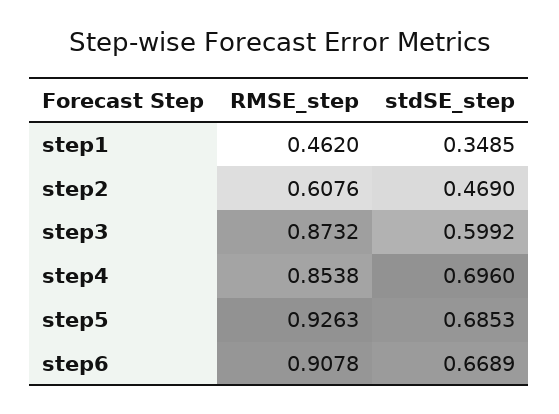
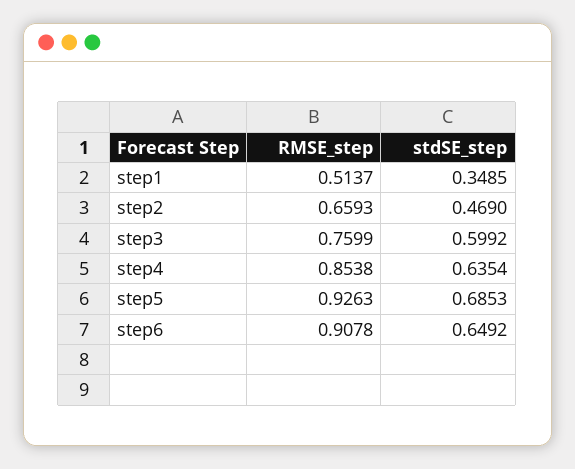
RMSE_step, step1: 0.462 -> 0.5137
RMSE_step, step2: 0.6076 -> 0.6593
RMSE_step, step3: 0.8732 -> 0.7599
stdSE_step, step4: 0.696 -> 0.6354
stdSE_step, step6: 0.6689 -> 0.6492

